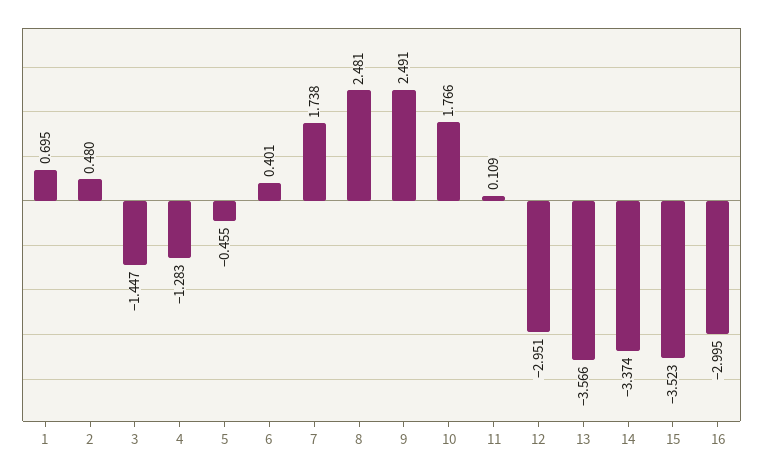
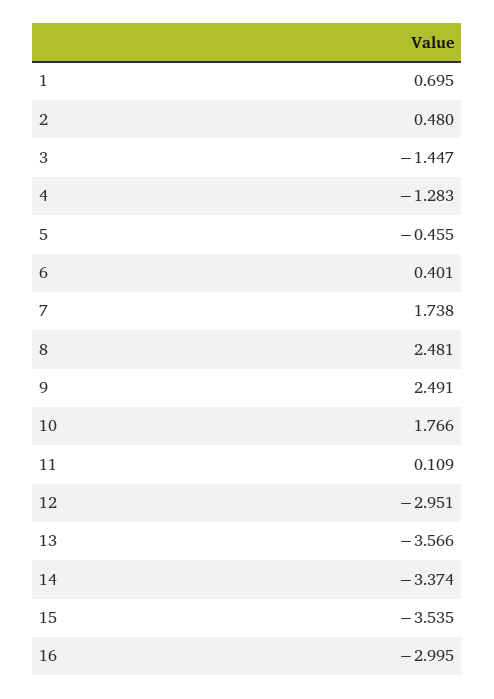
15: -3.523 -> -3.535

